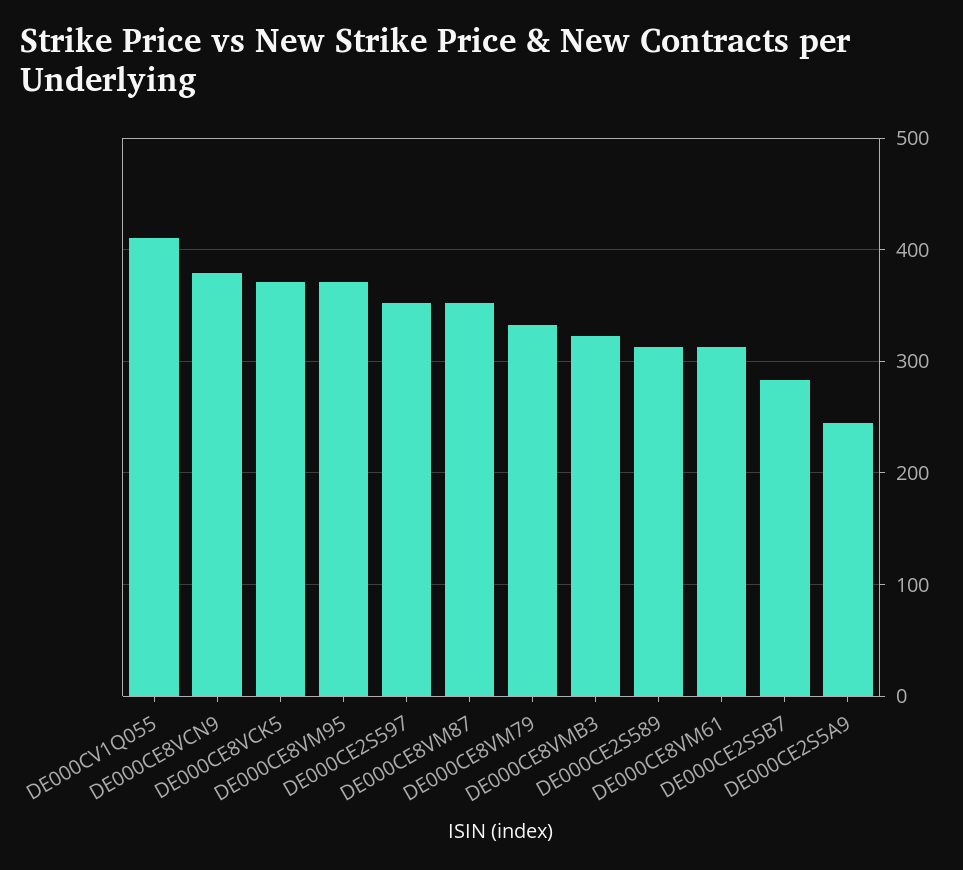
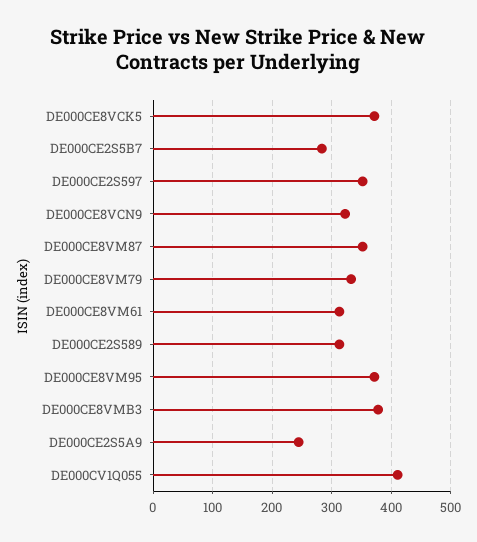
DE000CE8VCN9: 380 -> 320
DE000CE8VMB3: 320 -> 380

